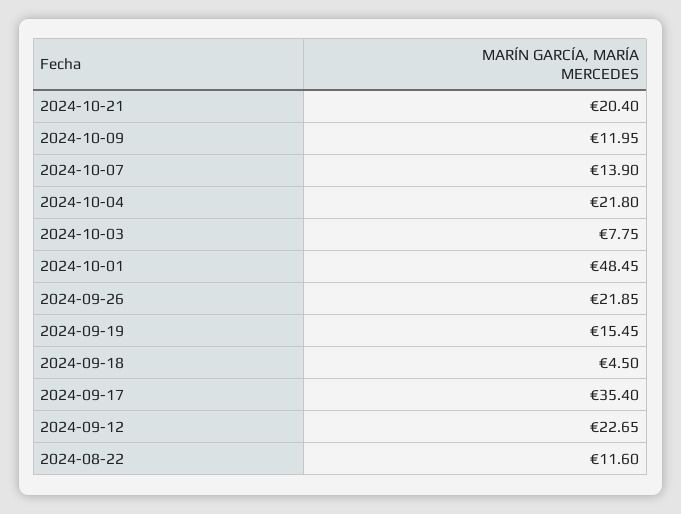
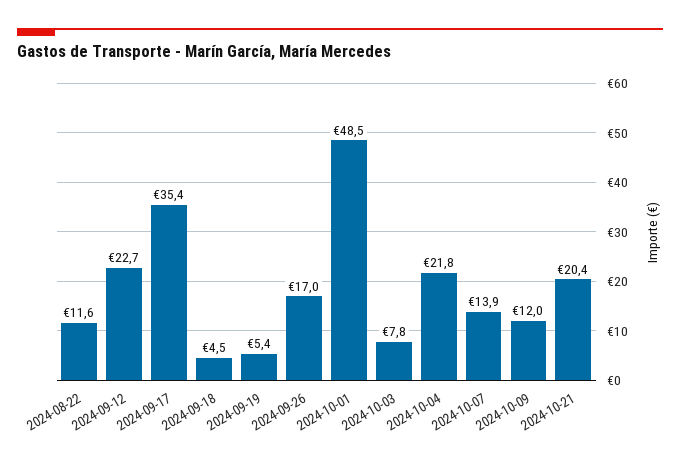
2024-09-26: 21.85 -> 17
2024-09-19: 15.45 -> 5.4

